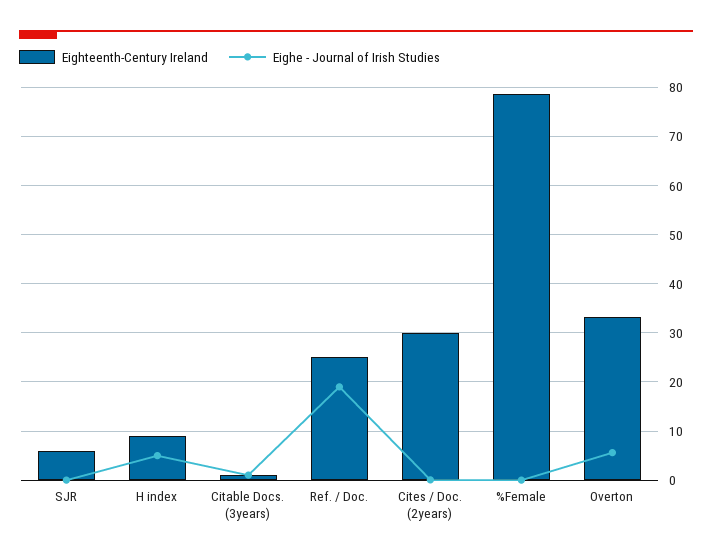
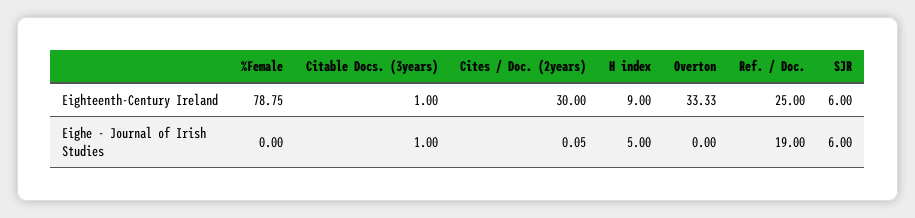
Eighe - Journal of Irish Studies, SJR: 0 -> 6
Eighe - Journal of Irish Studies, Overton: 6 -> 0

